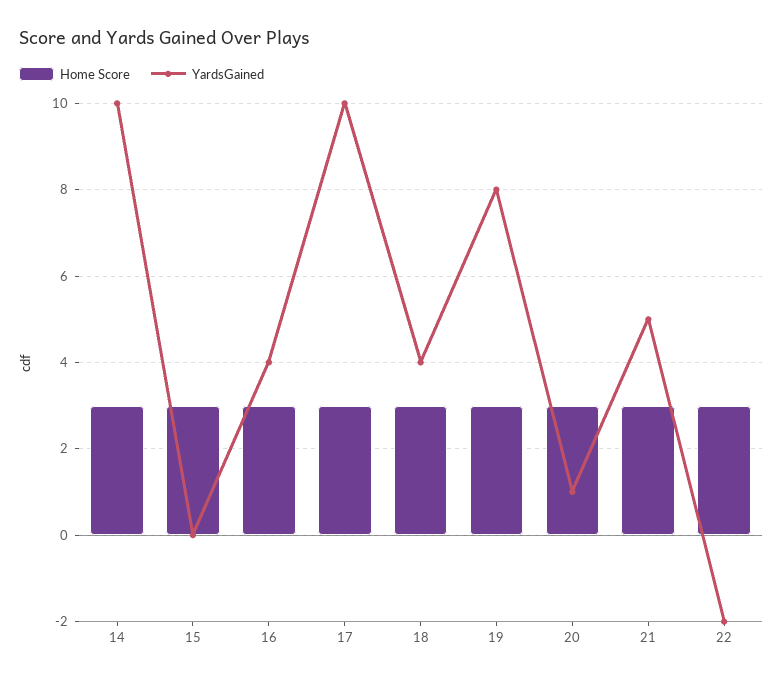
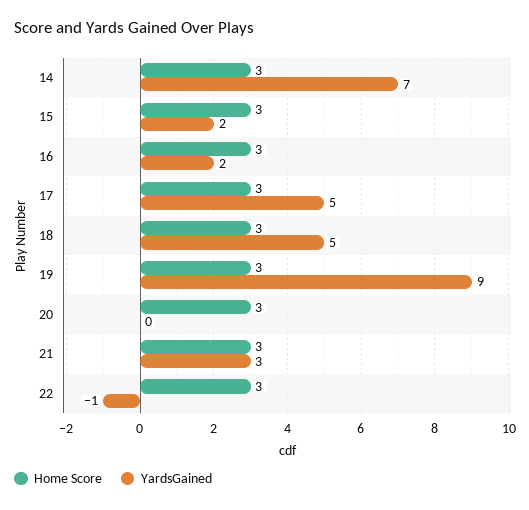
YardsGained, 14: 10 -> 7
YardsGained, 15: 0 -> 2
YardsGained, 16: 4 -> 2
YardsGained, 17: 10 -> 5
YardsGained, 18: 4 -> 5
YardsGained, 19: 8 -> 9
YardsGained, 20: 1 -> 0
YardsGained, 21: 5 -> 3
YardsGained, 22: -2 -> -1

